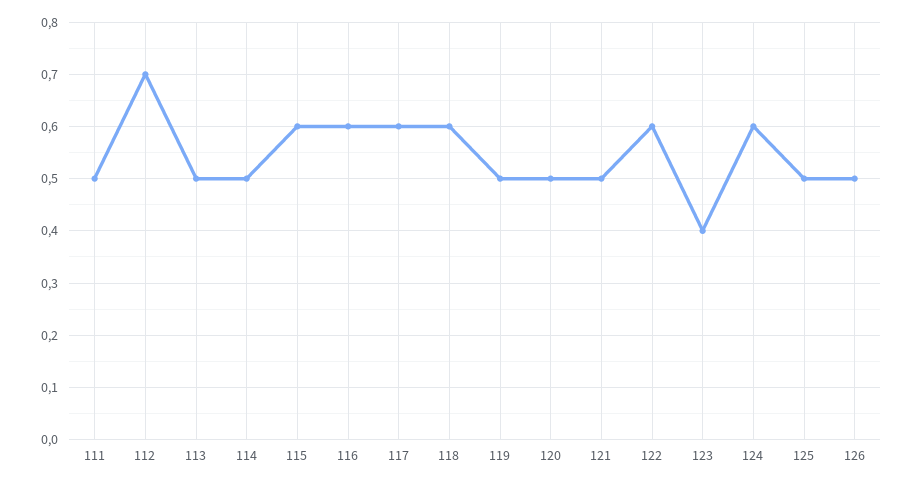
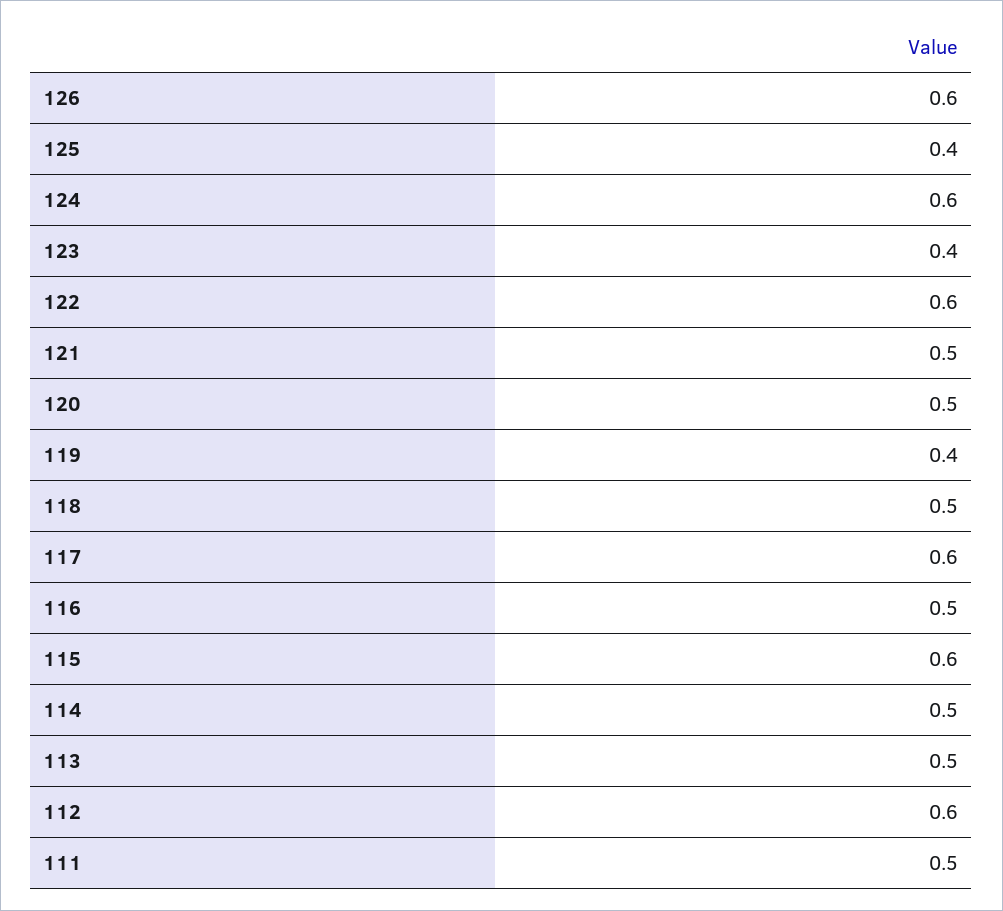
112: 0.7 -> 0.6
116: 0.6 -> 0.5
118: 0.6 -> 0.5
119: 0.5 -> 0.4
125: 0.5 -> 0.4
126: 0.5 -> 0.6

